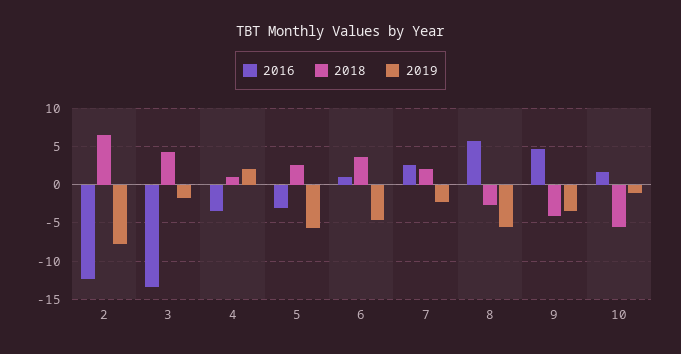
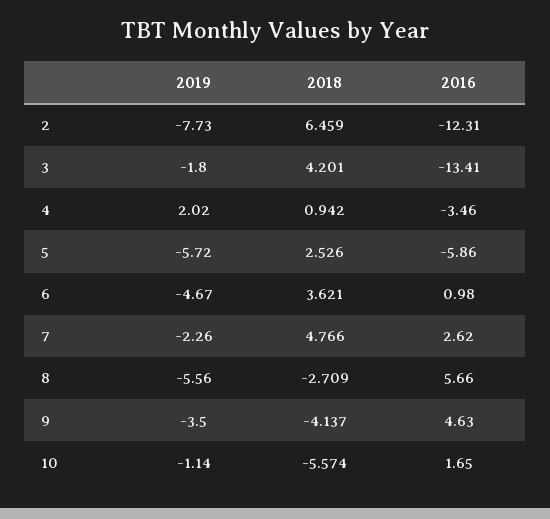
2016, 5: -3 -> -5.86
2018, 7: 2 -> 4.766

